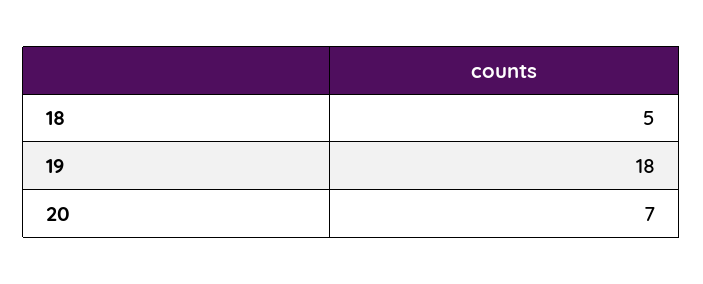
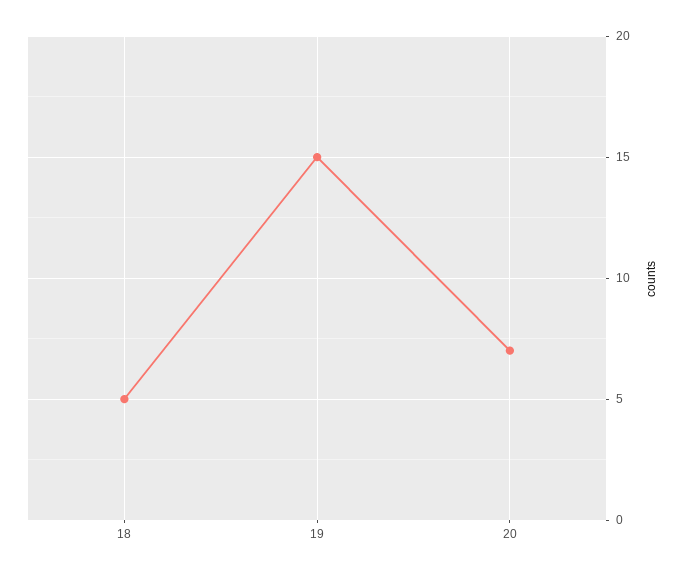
19: 18 -> 15

